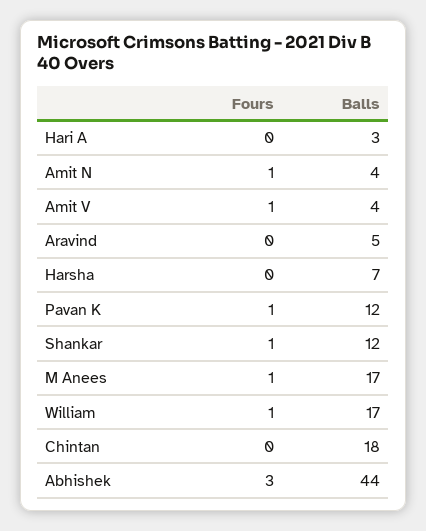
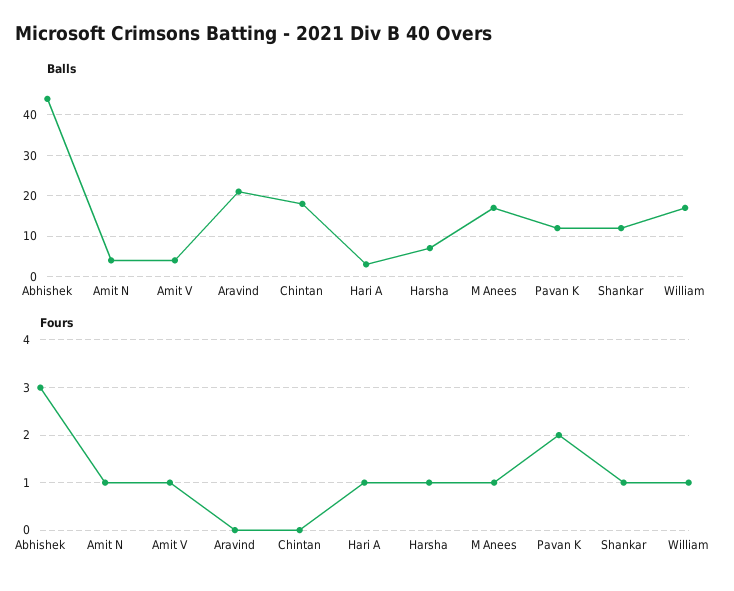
Fours, Hari A: 0 -> 1
Balls, Aravind: 5 -> 20
Fours, Harsha: 0 -> 1
Fours, Pavan K: 1 -> 2

